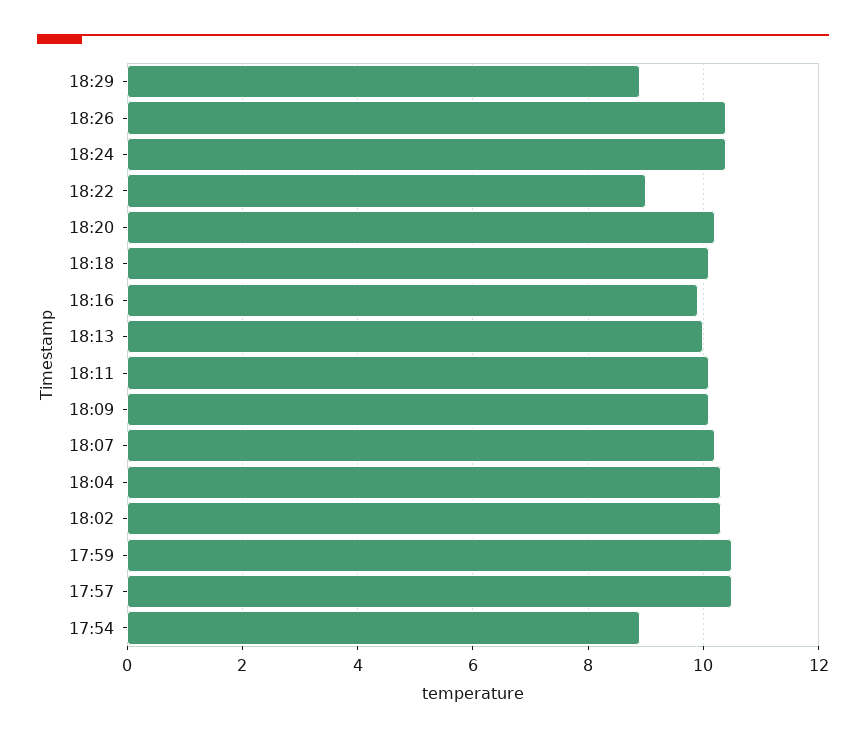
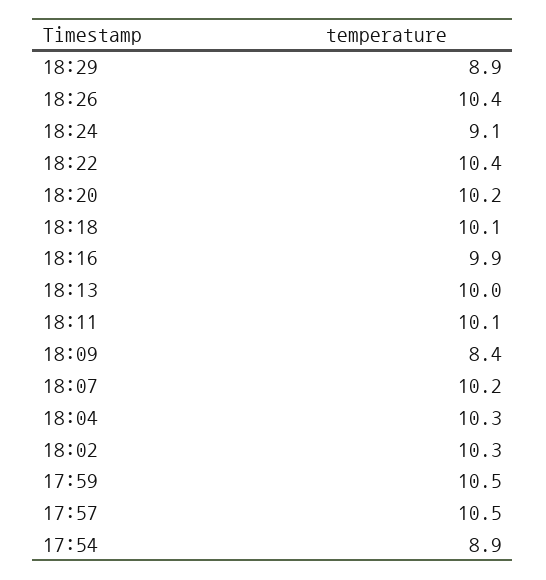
18:24: 10.5 -> 9.1
18:22: 9 -> 10.4
18:09: 10 -> 8.4

